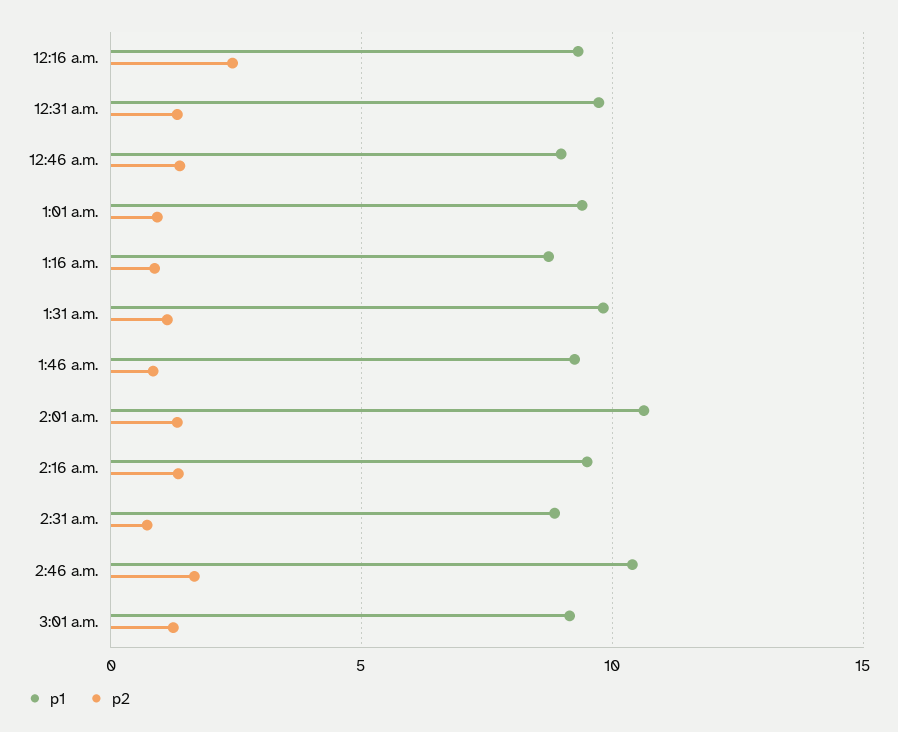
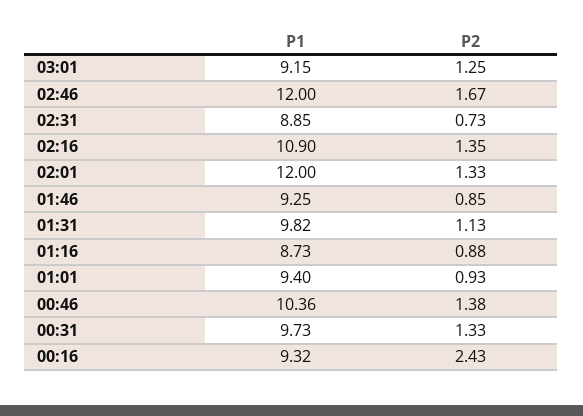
p1, 12:46 a.m.: 9 -> 10.36
p1, 2:01 a.m.: 10.5 -> 12
p1, 2:16 a.m.: 9.5 -> 10.9
p1, 2:46 a.m.: 10.5 -> 12

